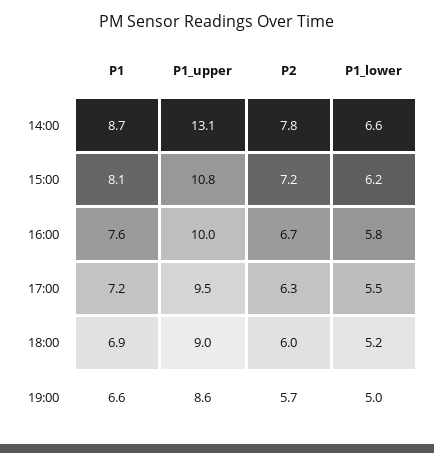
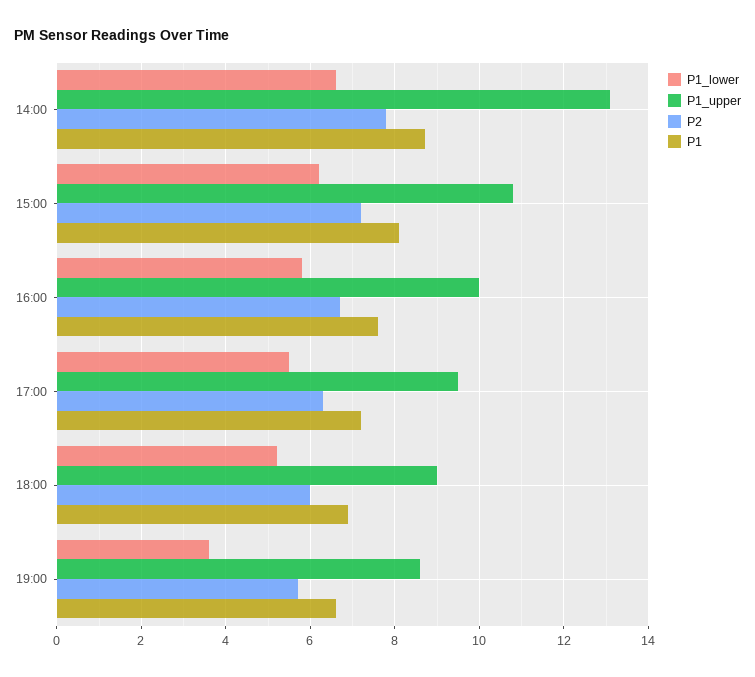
P1_lower, 19:00: 5 -> 3.5

